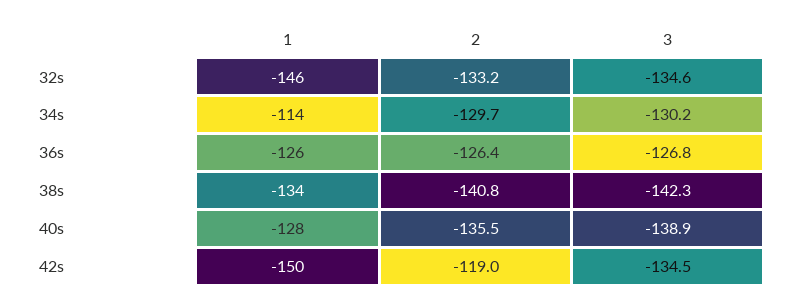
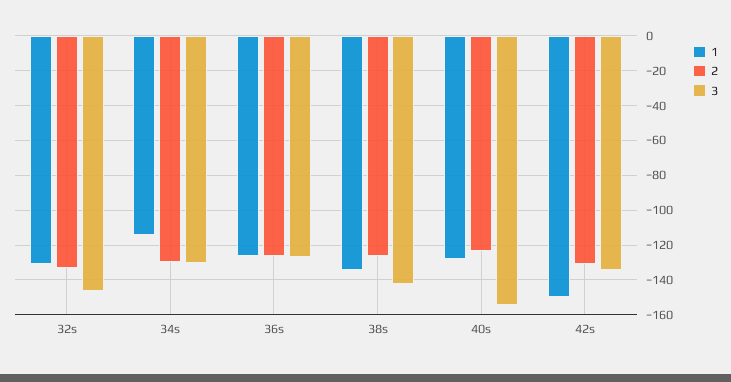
1, 32s: -146 -> -130
3, 32s: -134.6 -> -145
2, 38s: -140.8 -> -125
2, 40s: -135.5 -> -125
3, 40s: -138.9 -> -155
2, 42s: -119 -> -130

